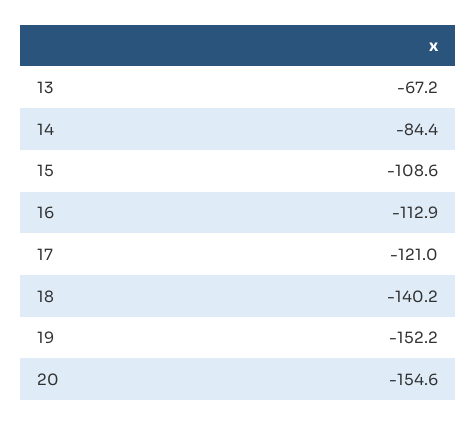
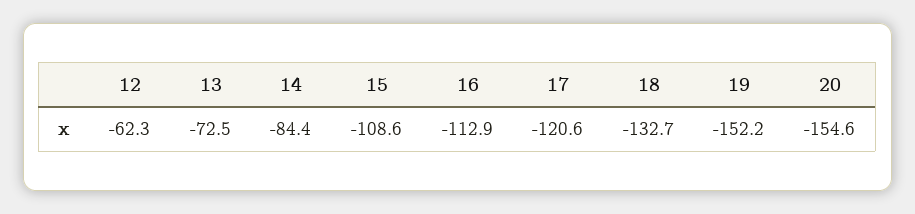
13: -67.2 -> -72.5
17: -121 -> -120.6
18: -140.2 -> -132.7
12: none -> -62.3

